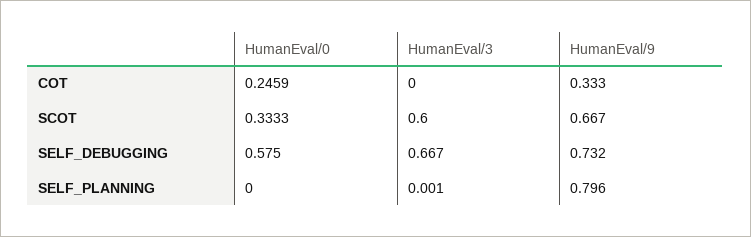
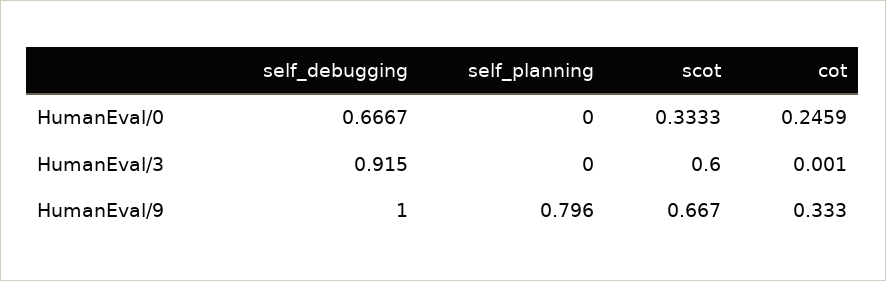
HumanEval/3, COT: 0 -> 0.001
HumanEval/0, SELF_DEBUGGING: 0.575 -> 0.6667
HumanEval/3, SELF_DEBUGGING: 0.667 -> 0.915
HumanEval/9, SELF_DEBUGGING: 0.732 -> 1
HumanEval/3, SELF_PLANNING: 0.001 -> 0

